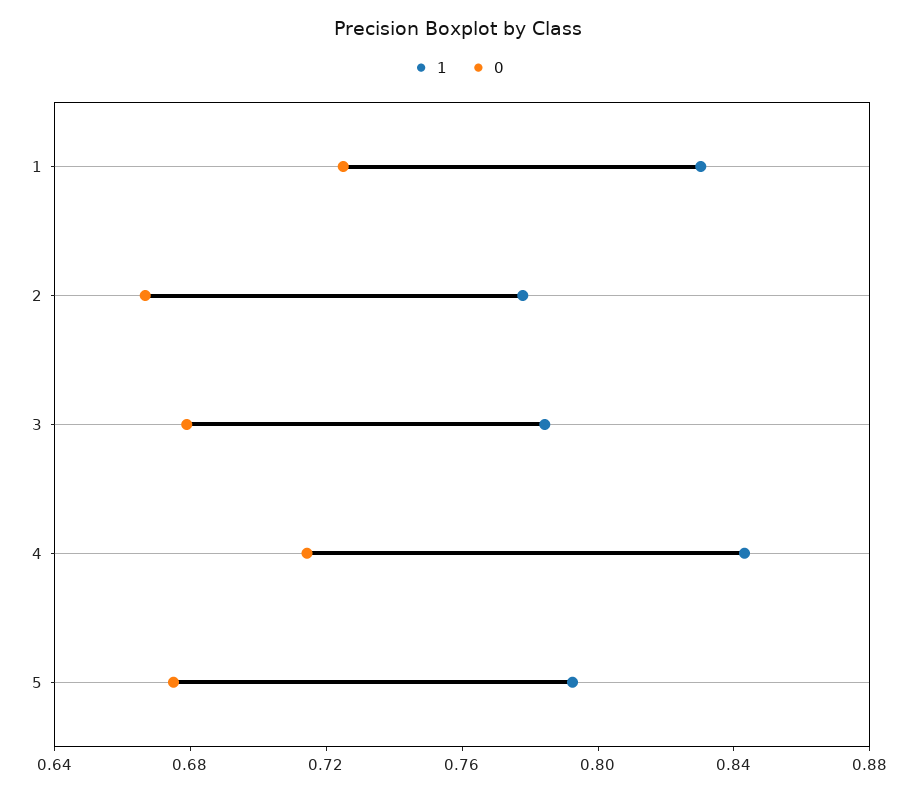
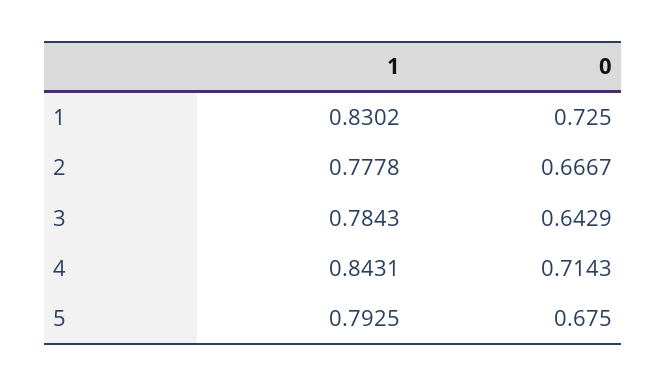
0, 3: 0.68 -> 0.6429

